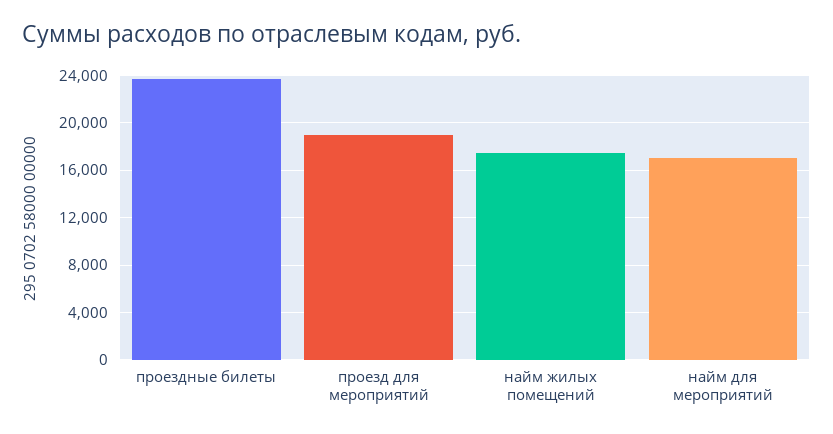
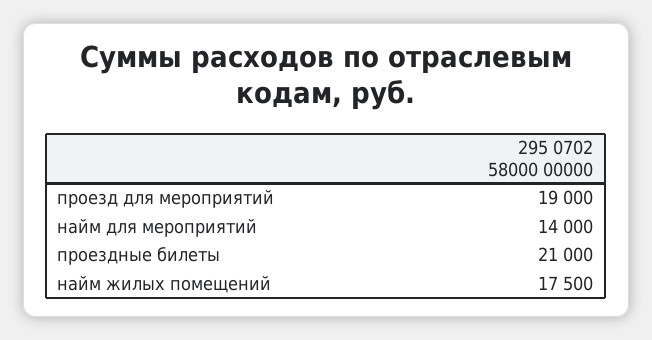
проездные билеты: 24000 -> 21000
найм для мероприятий: 17000 -> 14000

